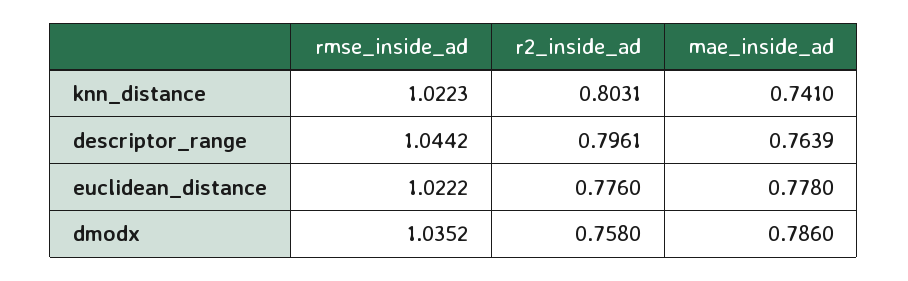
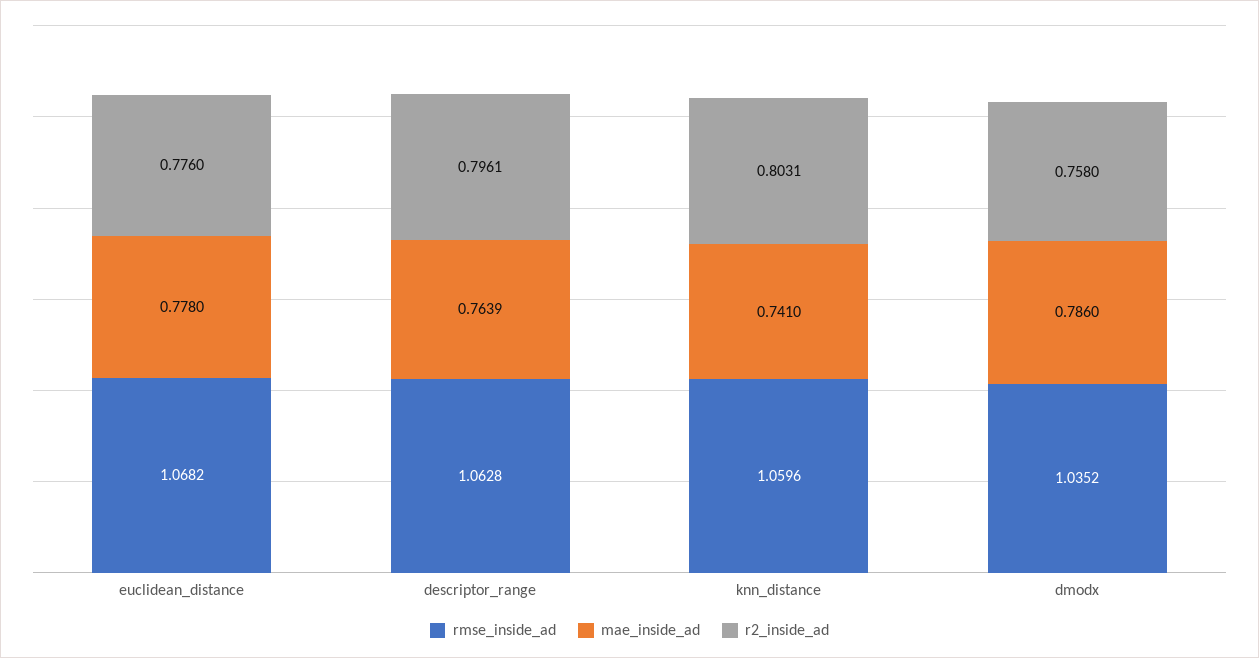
rmse_inside_ad, knn_distance: 1.0223 -> 1.0596
rmse_inside_ad, descriptor_range: 1.0442 -> 1.0628
rmse_inside_ad, euclidean_distance: 1.0222 -> 1.0682

